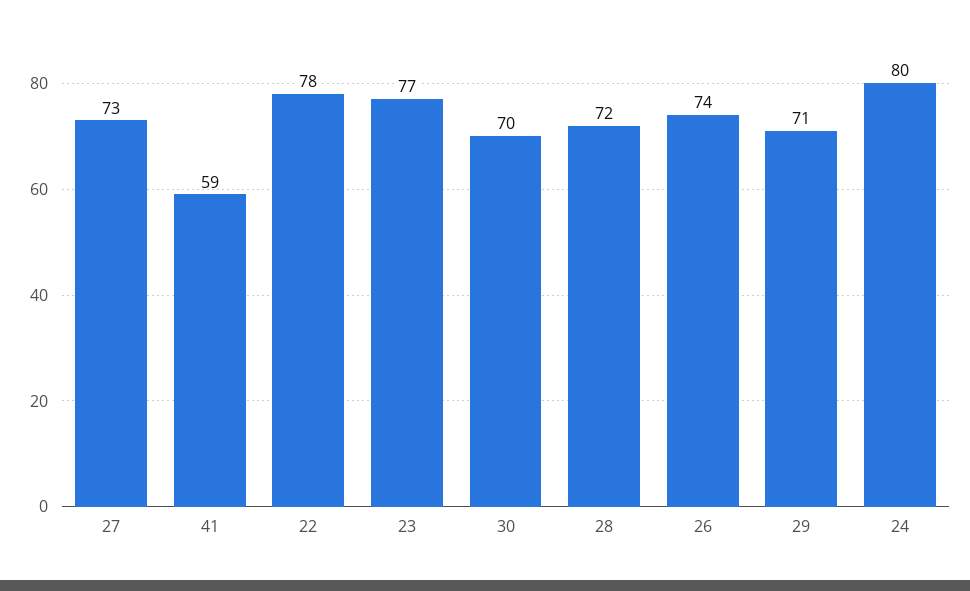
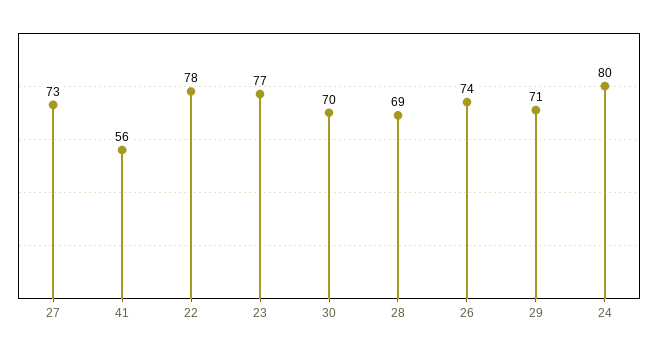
41: 59 -> 56
28: 72 -> 69

